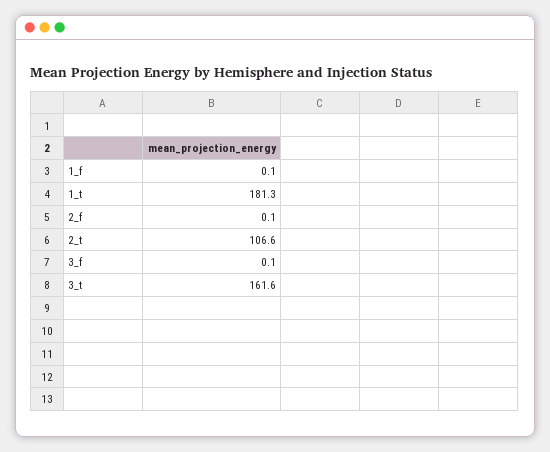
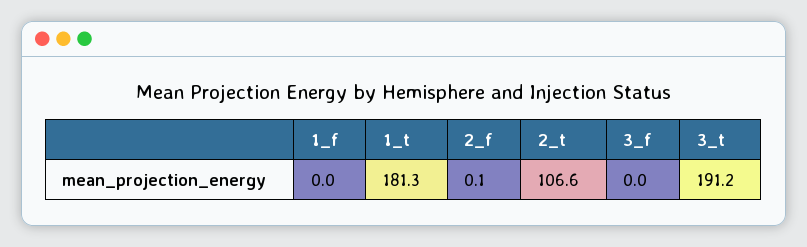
1_f: 0.1 -> 0
3_f: 0.1 -> 0
3_t: 161.6 -> 191.2

